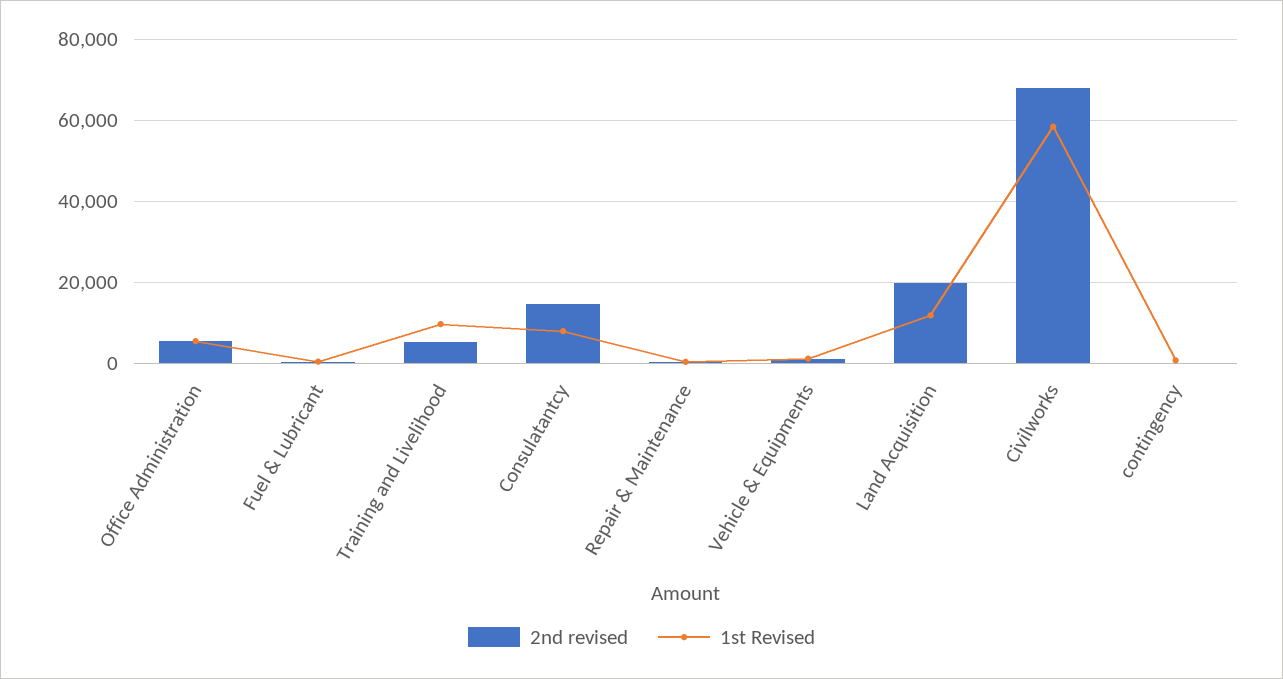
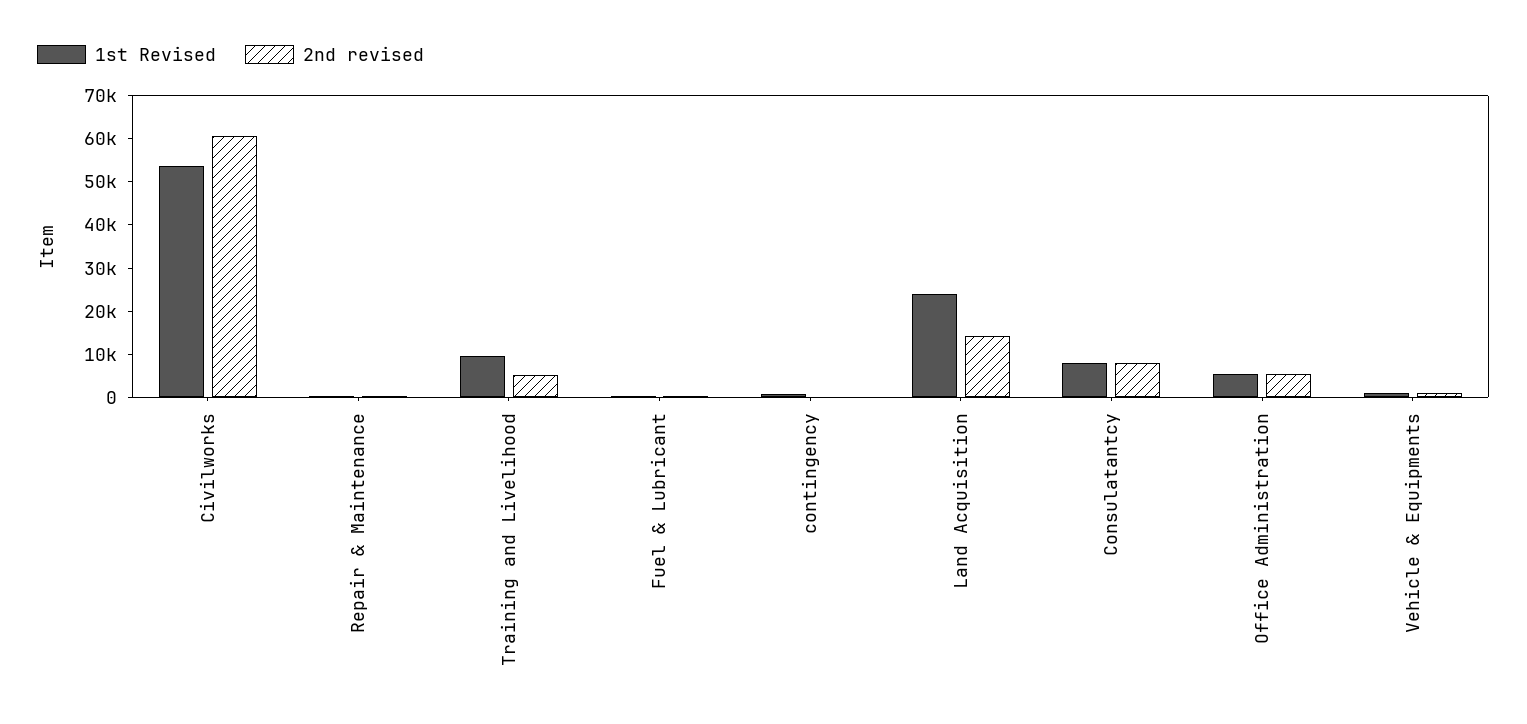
2nd revised, Consulatantcy: 14000 -> 8000
2nd revised, Land Acquisition: 20000 -> 14000
1st Revised, Land Acquisition: 12000 -> 24000
2nd revised, Civilworks: 68000 -> 60000
1st Revised, Civilworks: 58000 -> 54000

